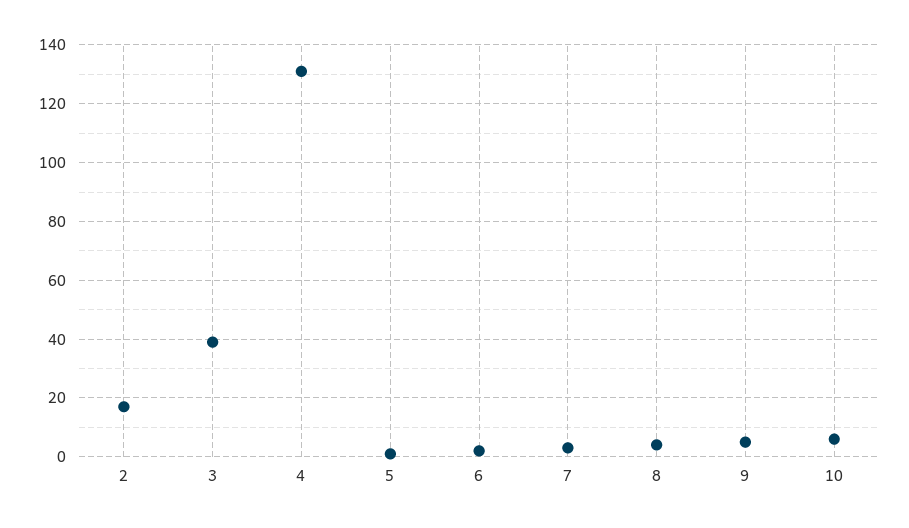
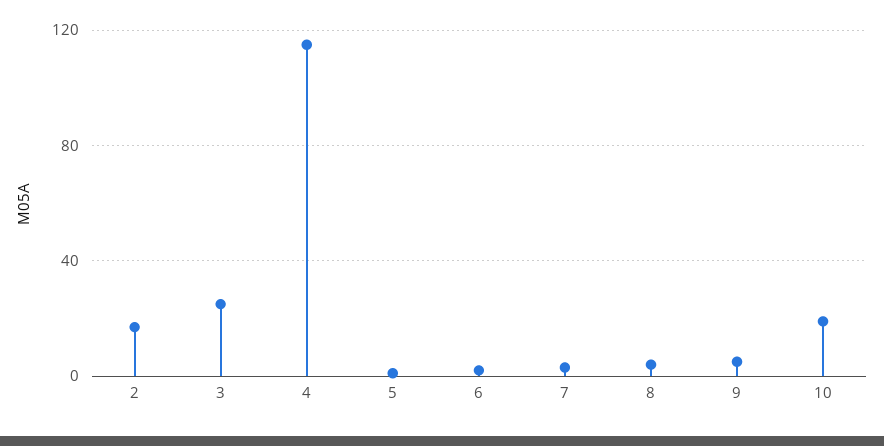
3: 40 -> 25
4: 130 -> 115
10: 5 -> 20

